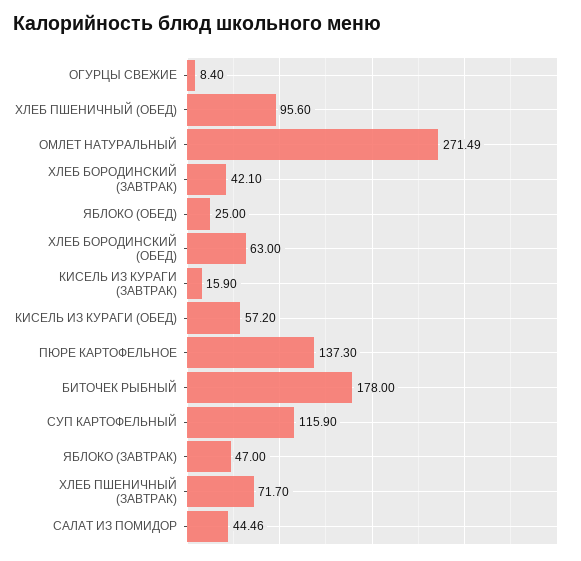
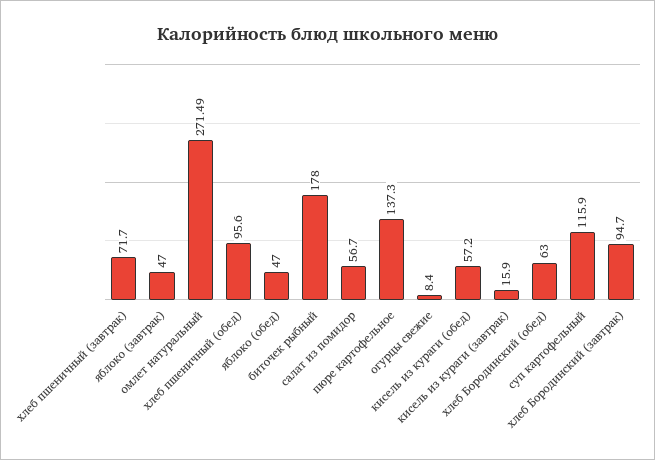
ХЛЕБ БОРОДИНСКИЙ (ЗАВТРАК): 42.1 -> 94.7
ЯБЛОКО (ОБЕД): 25 -> 47
САЛАТ ИЗ ПОМИДОР: 44.46 -> 56.7

